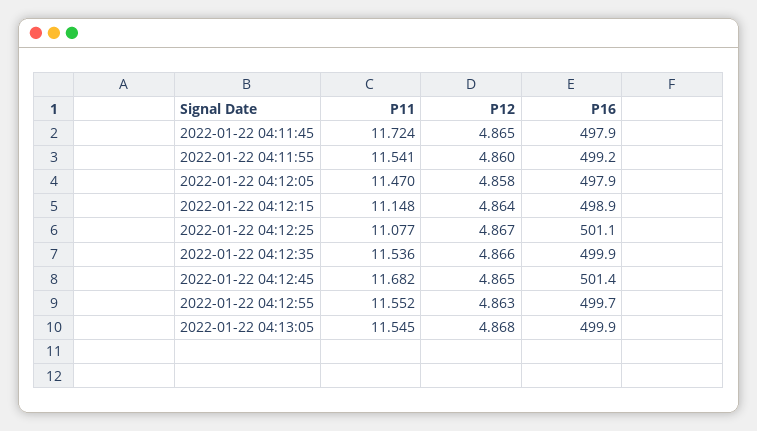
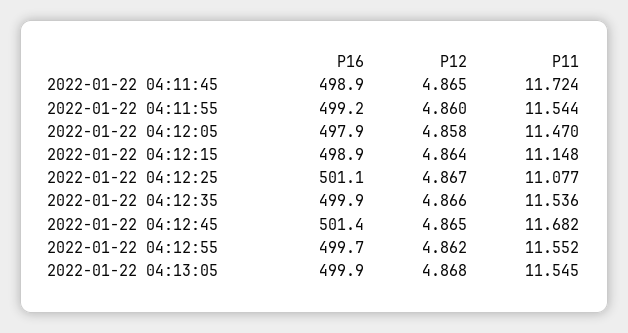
P16, 2022-01-22 04:11:45: 497.9 -> 498.9
P11, 2022-01-22 04:11:55: 11.541 -> 11.544
P12, 2022-01-22 04:12:55: 4.863 -> 4.862

